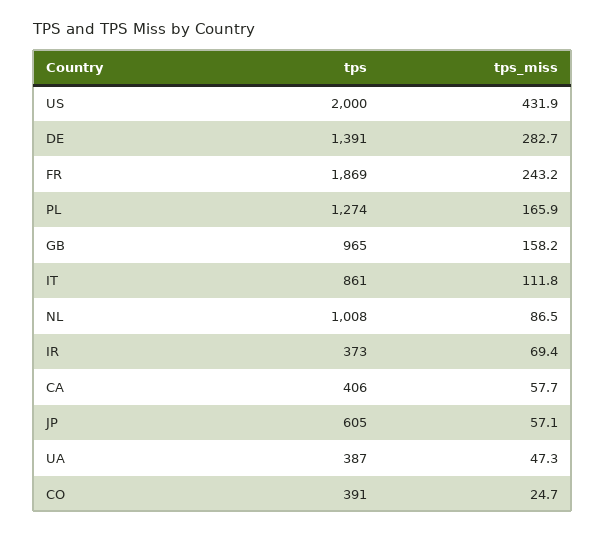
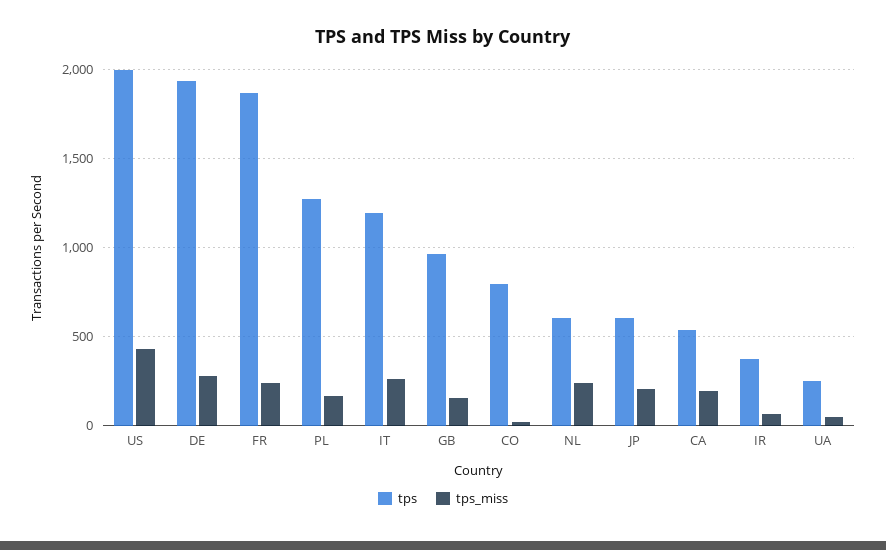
tps, DE: 1391 -> 1950
tps, IT: 861 -> 1200
tps_miss, IT: 111.8 -> 250
tps, NL: 1008 -> 600
tps_miss, NL: 86.5 -> 250
tps, CA: 406 -> 550
tps_miss, CA: 57.7 -> 200
tps_miss, JP: 57.1 -> 200
tps, UA: 387 -> 250
tps, CO: 391 -> 800

